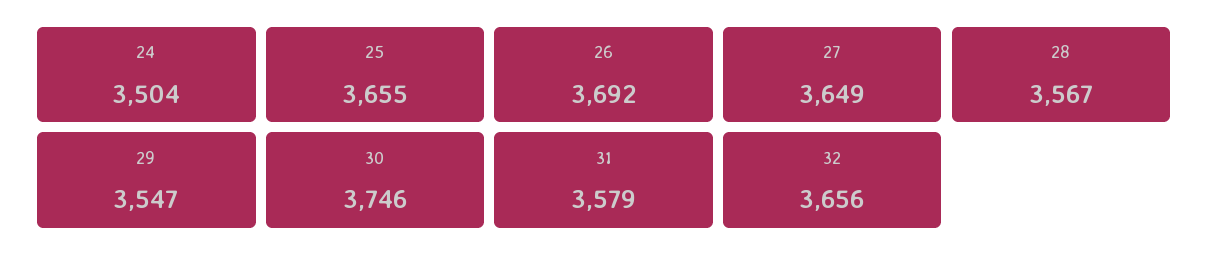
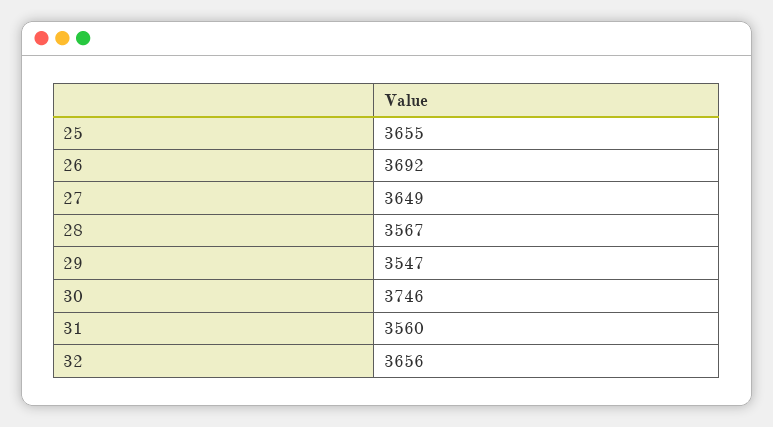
24: 3504 -> none
31: 3579 -> 3560

